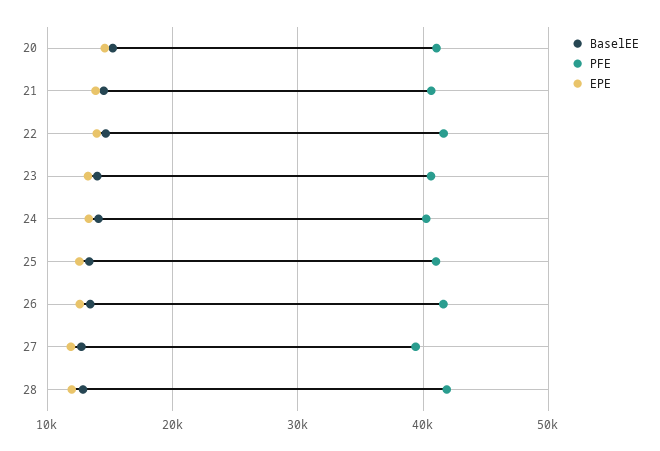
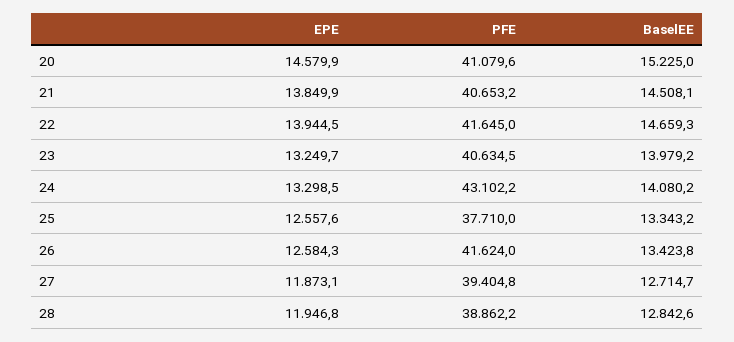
PFE, 24: 40000 -> 43102.2
PFE, 25: 41000 -> 37710
PFE, 28: 42000 -> 38862.2

